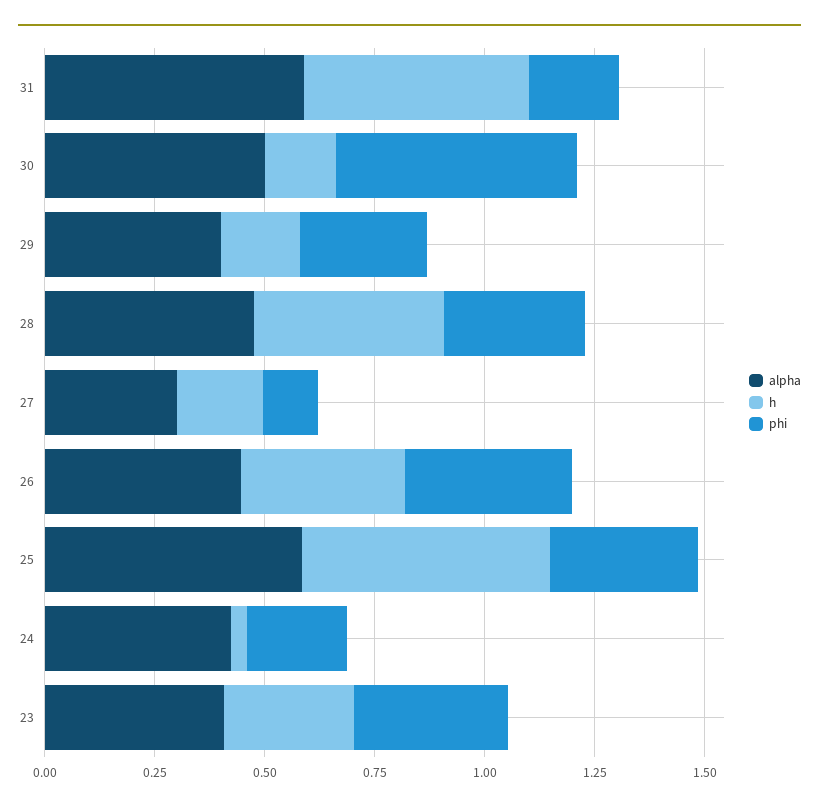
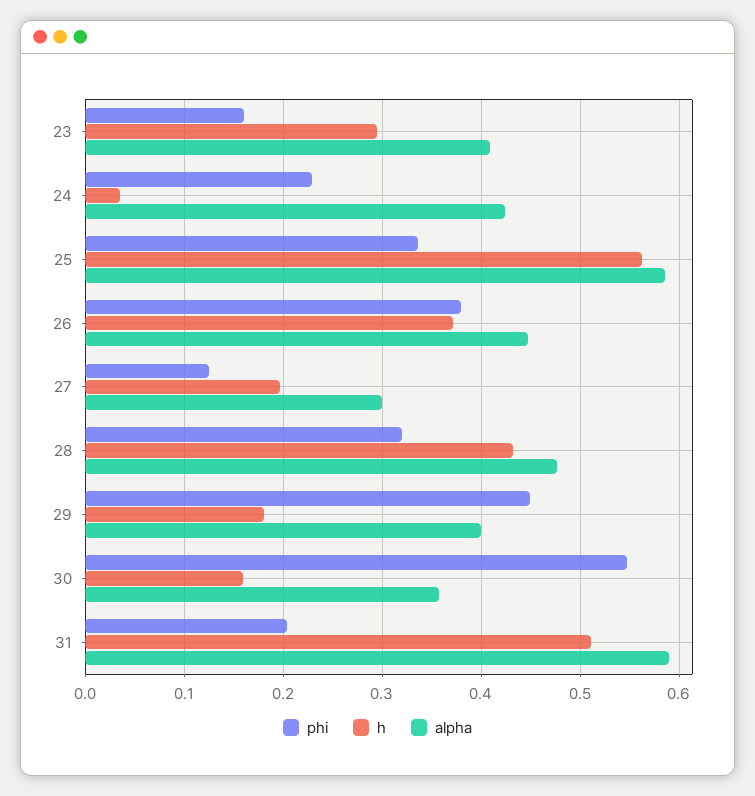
alpha, 30: 0.5 -> 0.36
phi, 29: 0.3 -> 0.45
phi, 23: 0.35 -> 0.16

